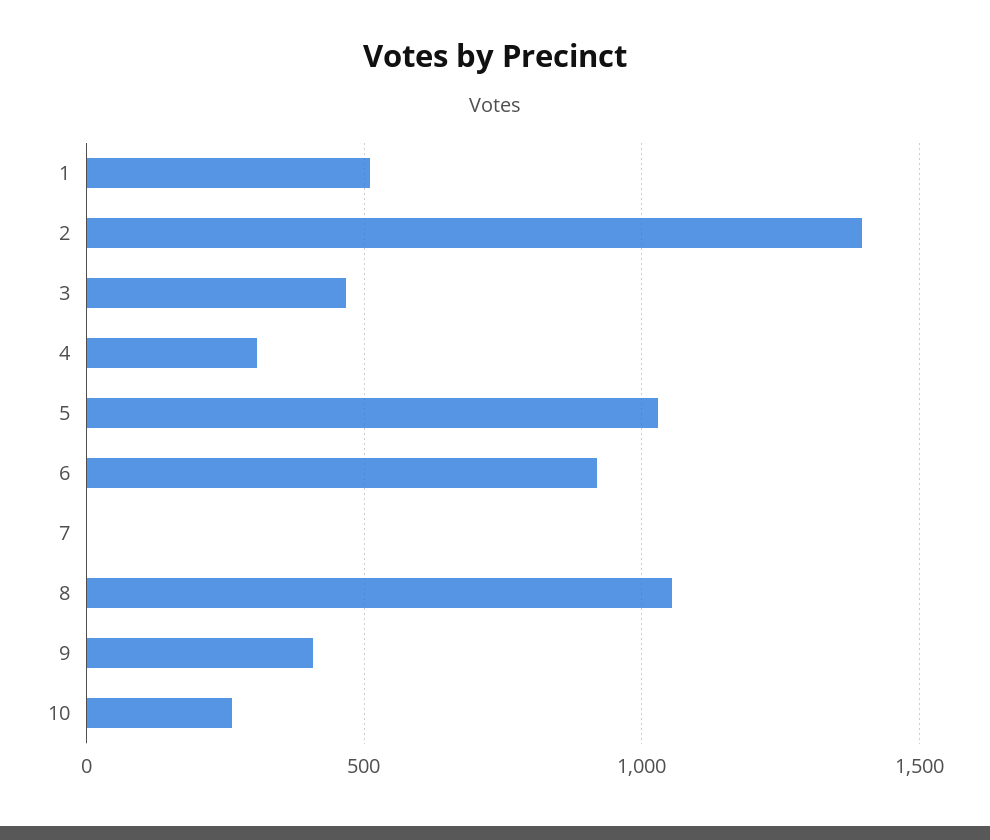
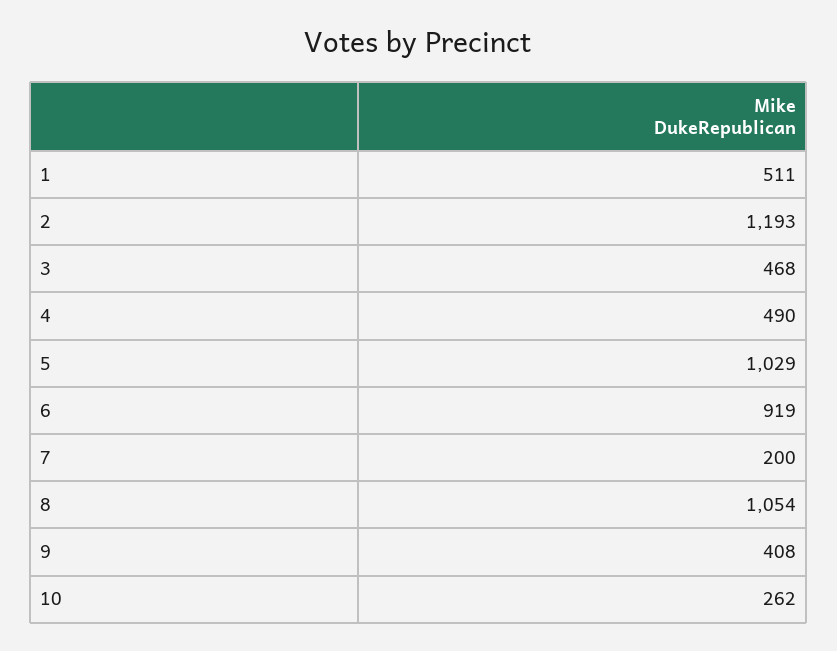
2: 1400 -> 1193
4: 300 -> 490
7: 0 -> 200

